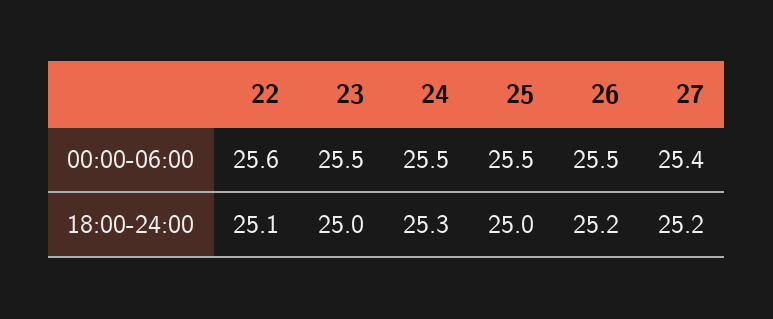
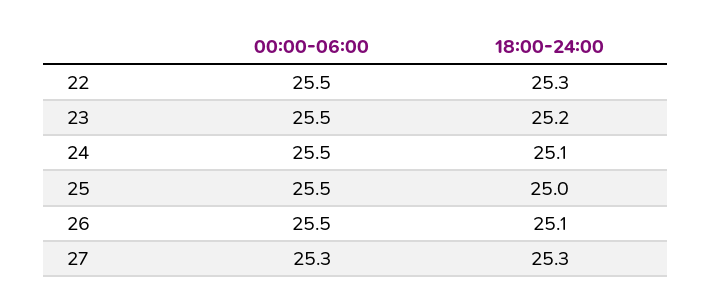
22, 00:00-06:00: 25.6 -> 25.5
27, 00:00-06:00: 25.4 -> 25.3
22, 18:00-24:00: 25.1 -> 25.3
23, 18:00-24:00: 25 -> 25.2
24, 18:00-24:00: 25.3 -> 25.1
26, 18:00-24:00: 25.2 -> 25.1
27, 18:00-24:00: 25.2 -> 25.3

